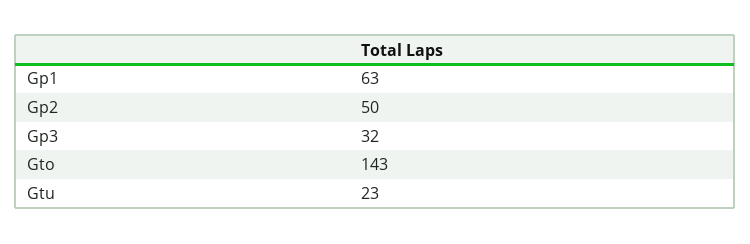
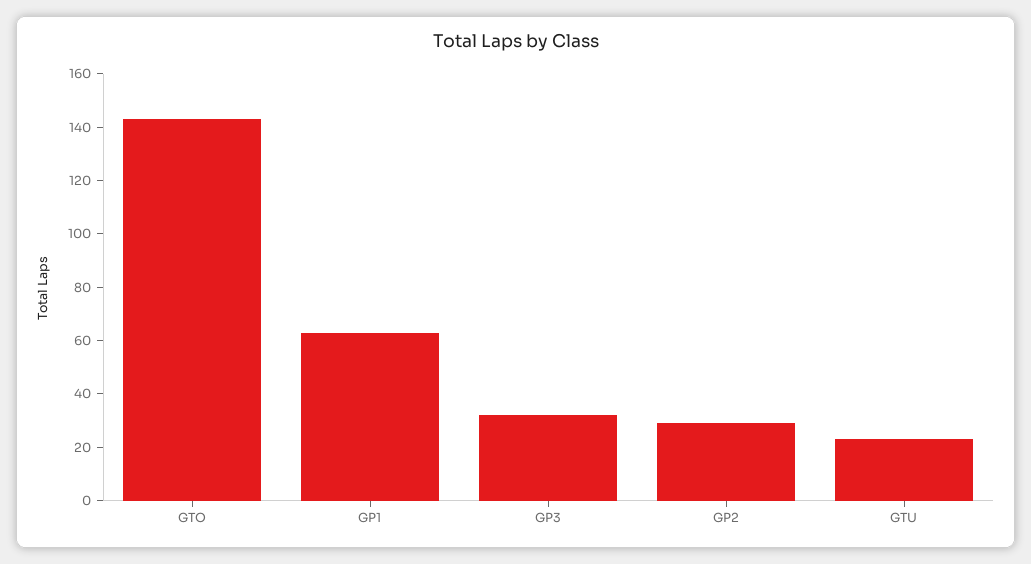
Gp2: 50 -> 30

